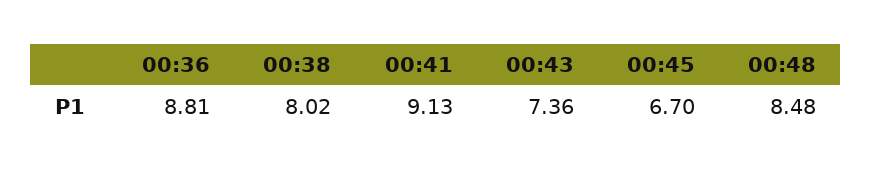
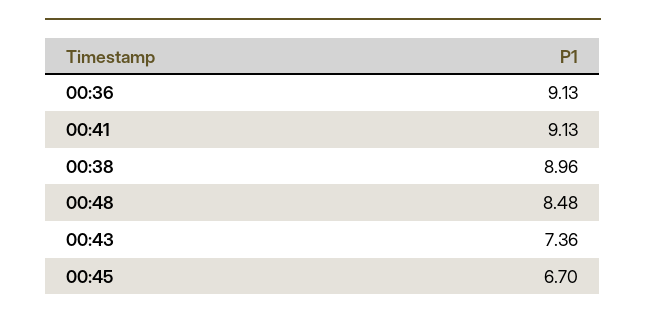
00:36: 8.81 -> 9.13
00:38: 8.02 -> 8.96

